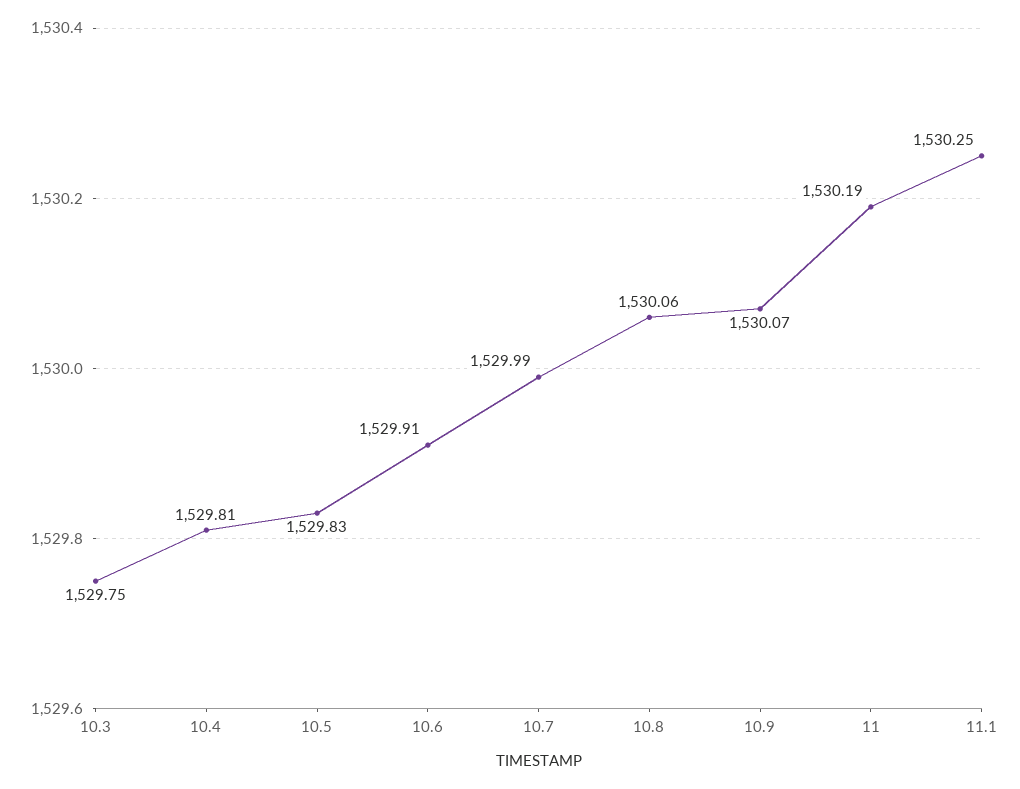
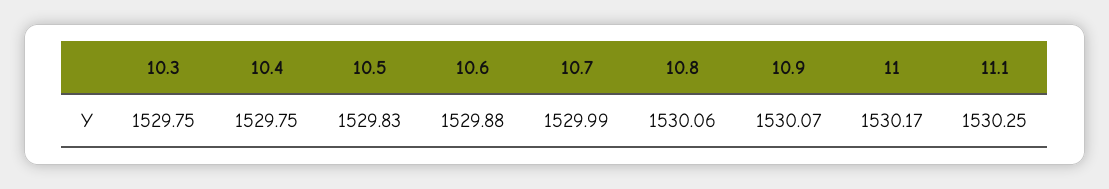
10.4: 1529.81 -> 1529.75
10.6: 1529.91 -> 1529.88
11: 1530.19 -> 1530.17

